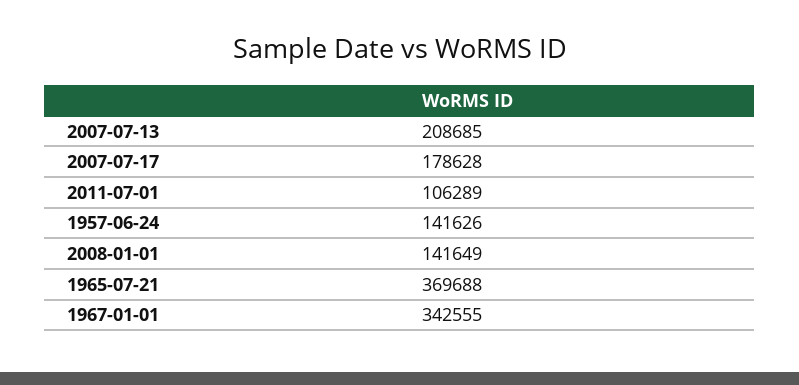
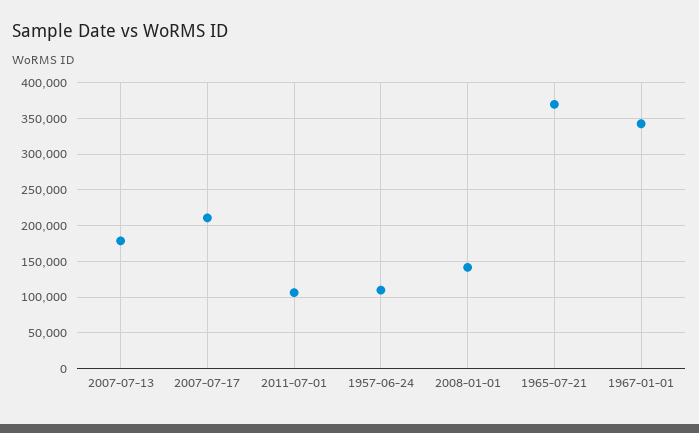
2007-07-13: 208685 -> 180000
2007-07-17: 178628 -> 210000
1957-06-24: 141626 -> 110000

